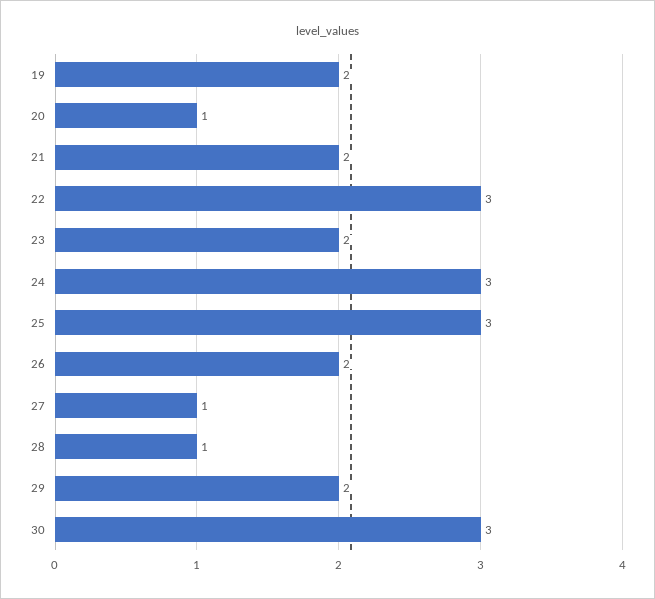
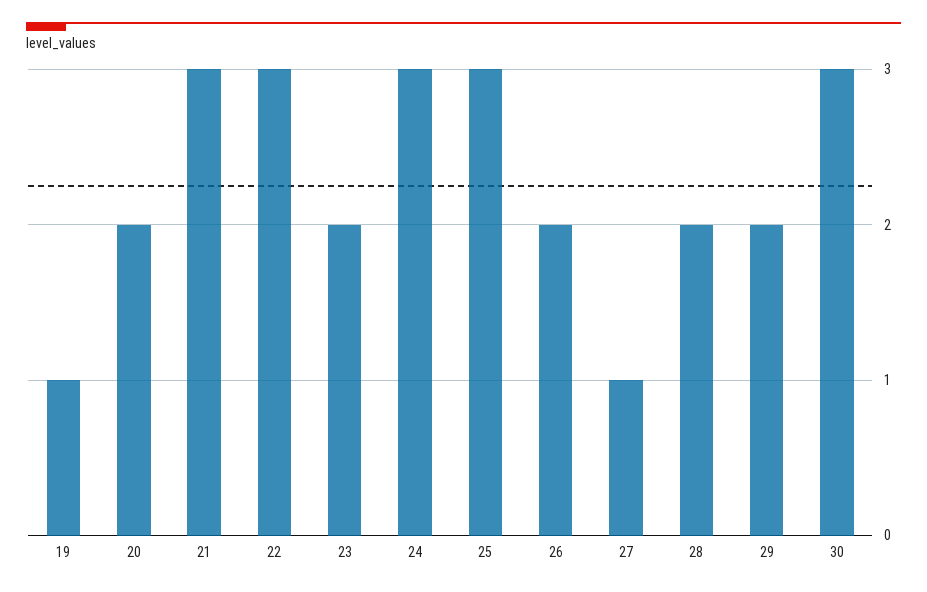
19: 2 -> 1
20: 1 -> 2
21: 2 -> 3
28: 1 -> 2

